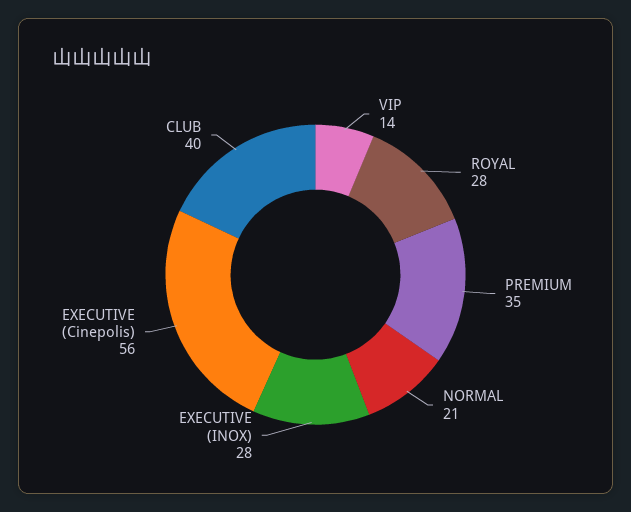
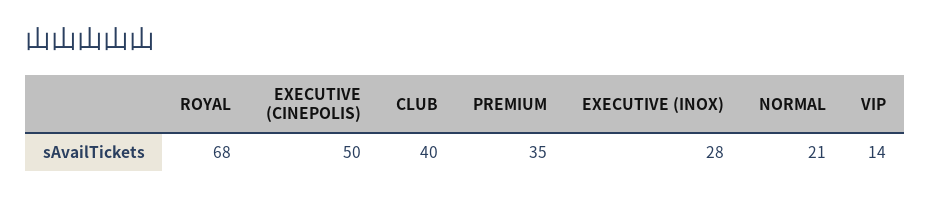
ROYAL: 28 -> 68
EXECUTIVE (Cinepolis): 56 -> 50

